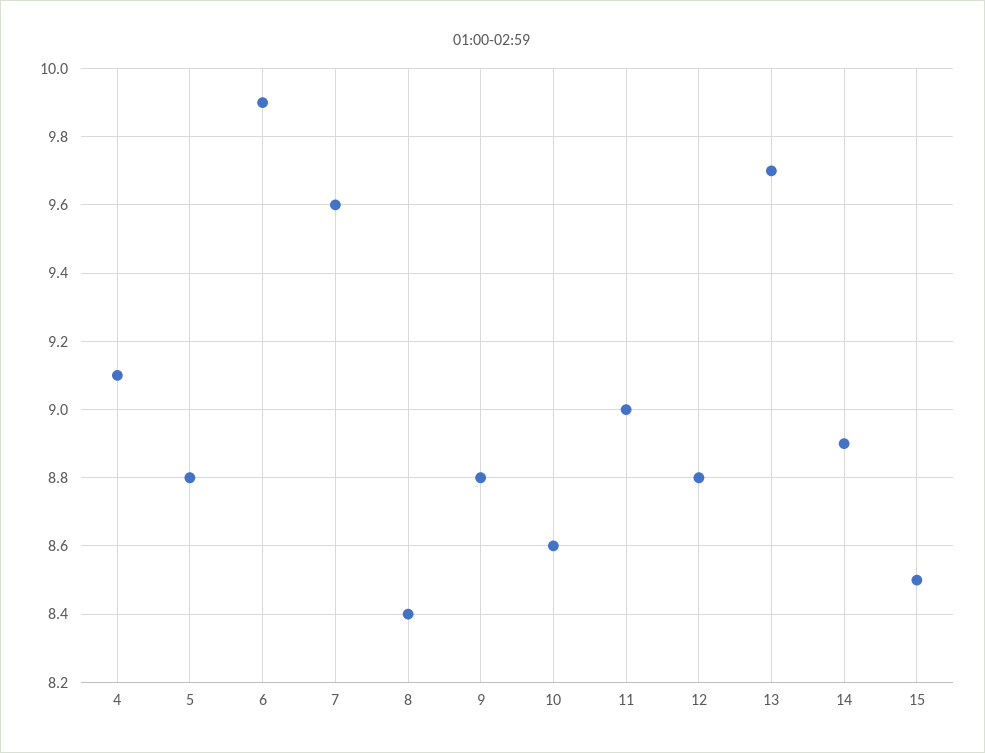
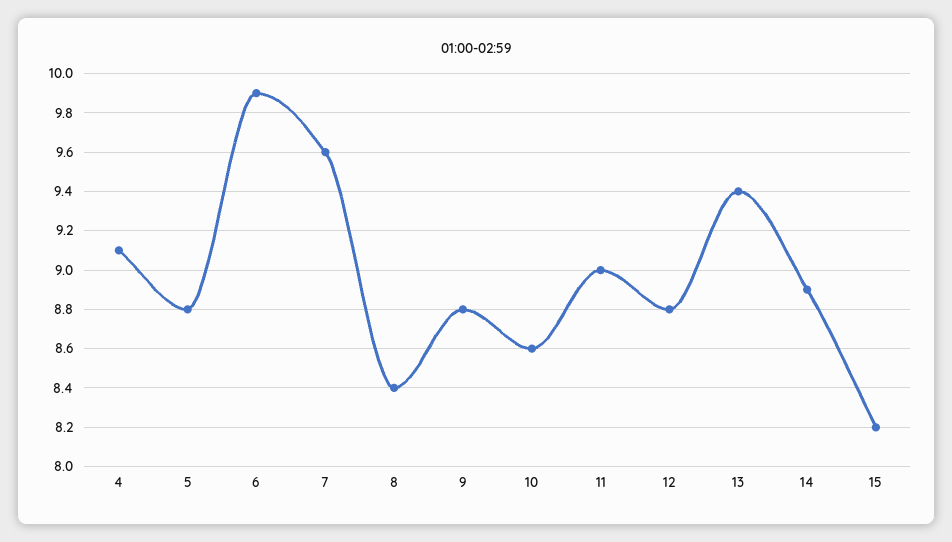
13: 9.7 -> 9.4
15: 8.5 -> 8.2

